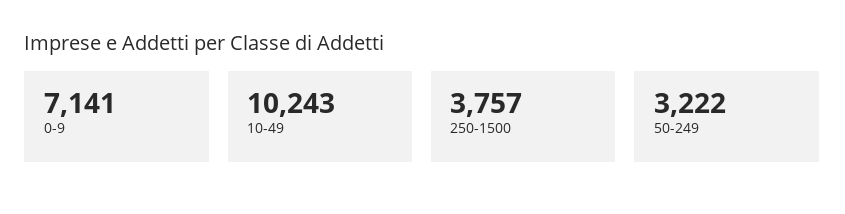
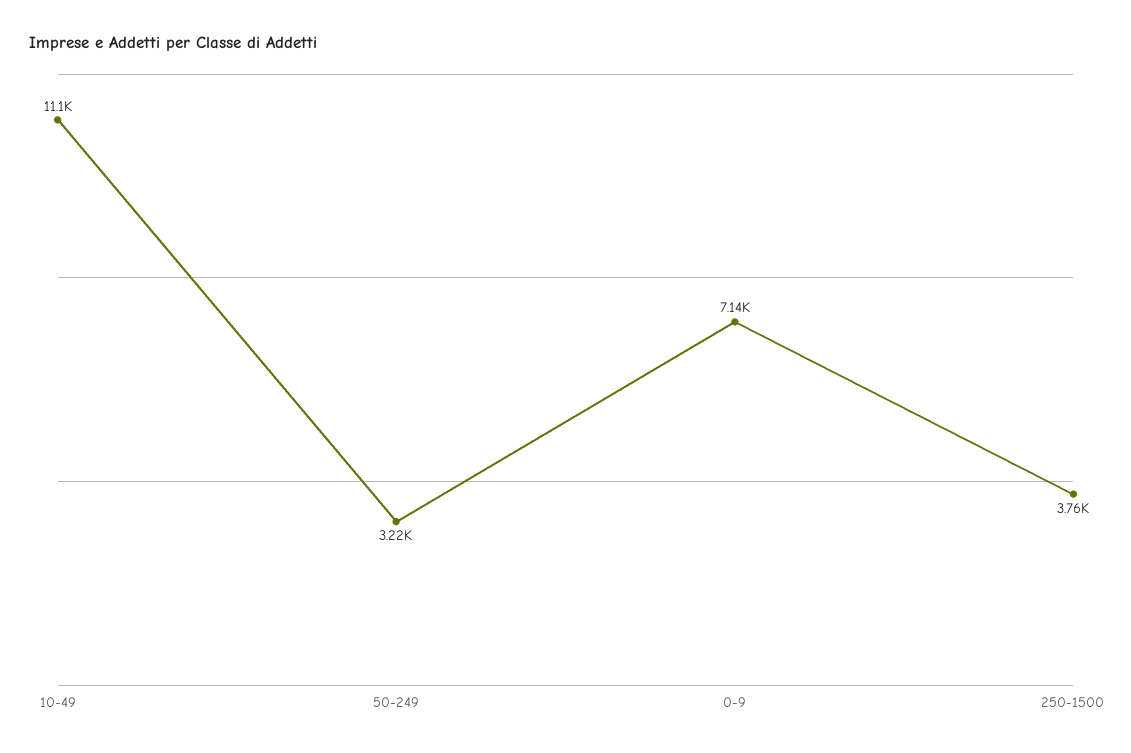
10-49: 10243 -> 11100

